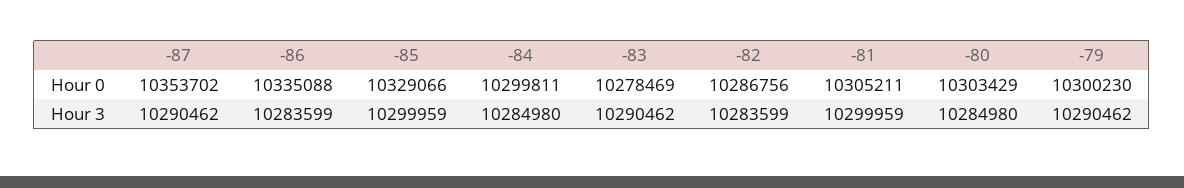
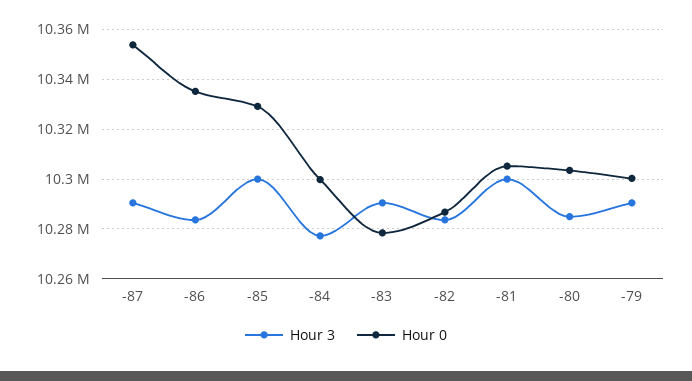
Hour 3, -84: 10284980 -> 10277500

